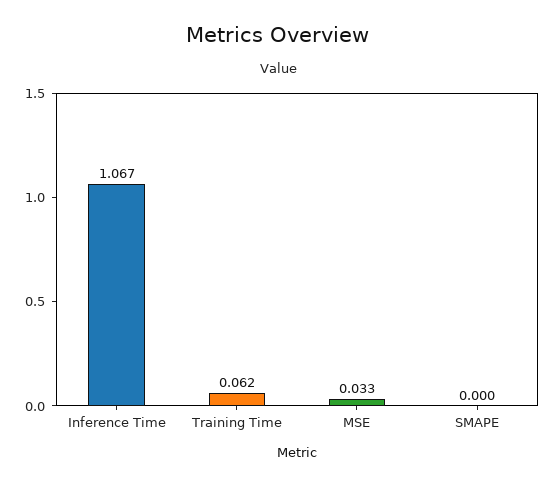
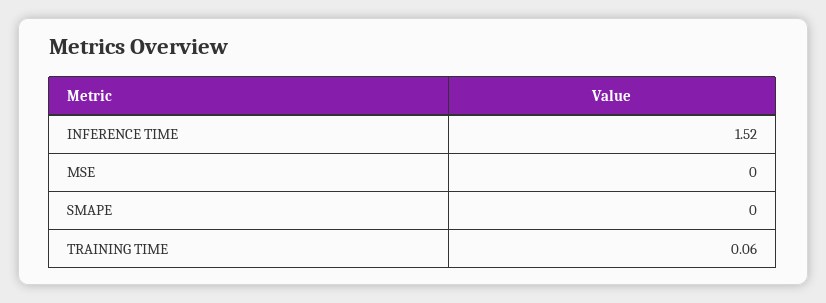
Inference Time: 1.067 -> 1.52
MSE: 0.033 -> 0

